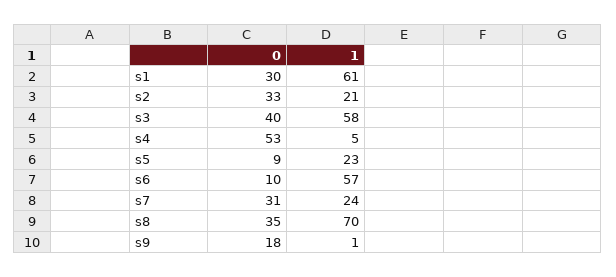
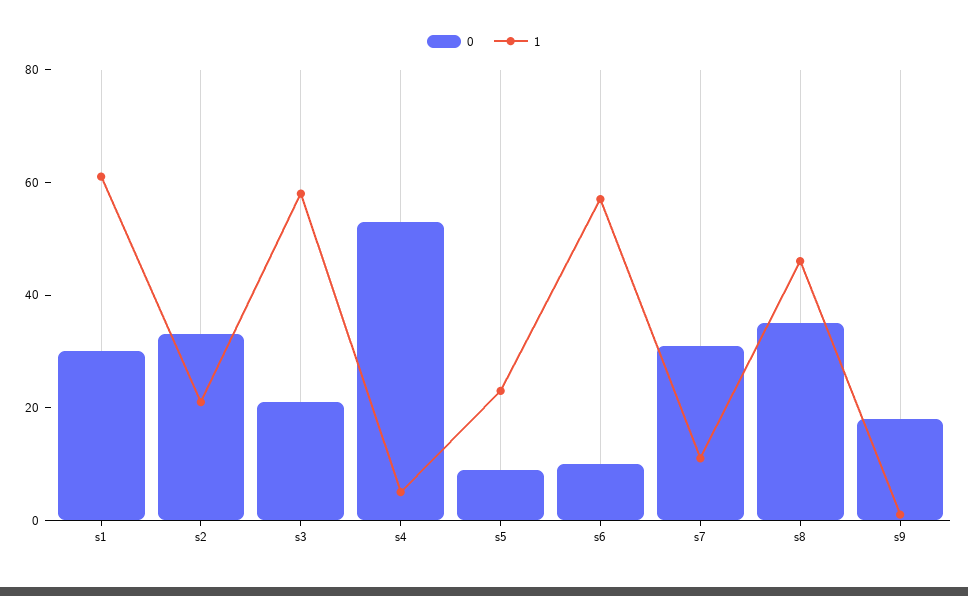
0, s3: 40 -> 20
1, s7: 24 -> 10
1, s8: 70 -> 45

